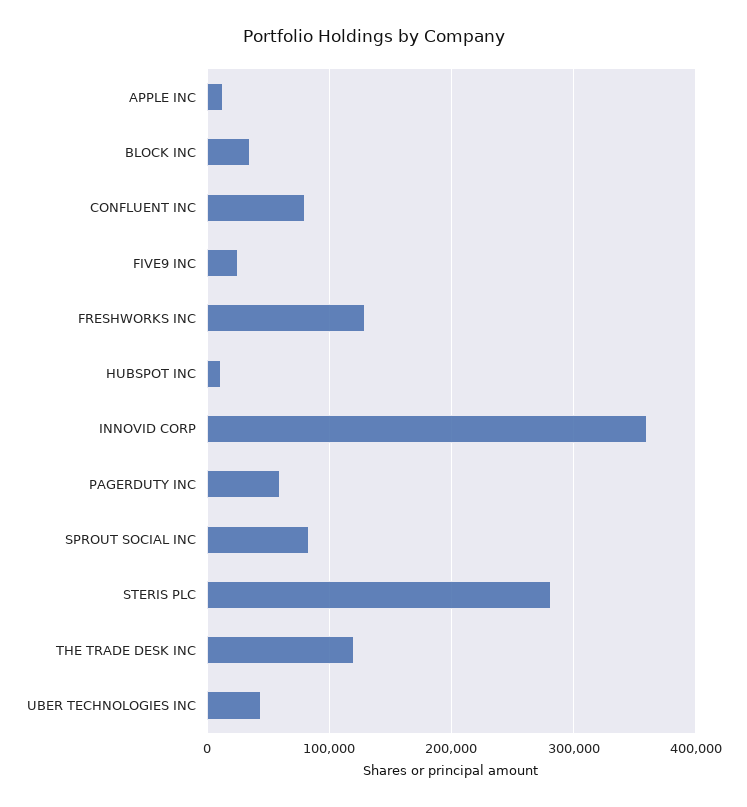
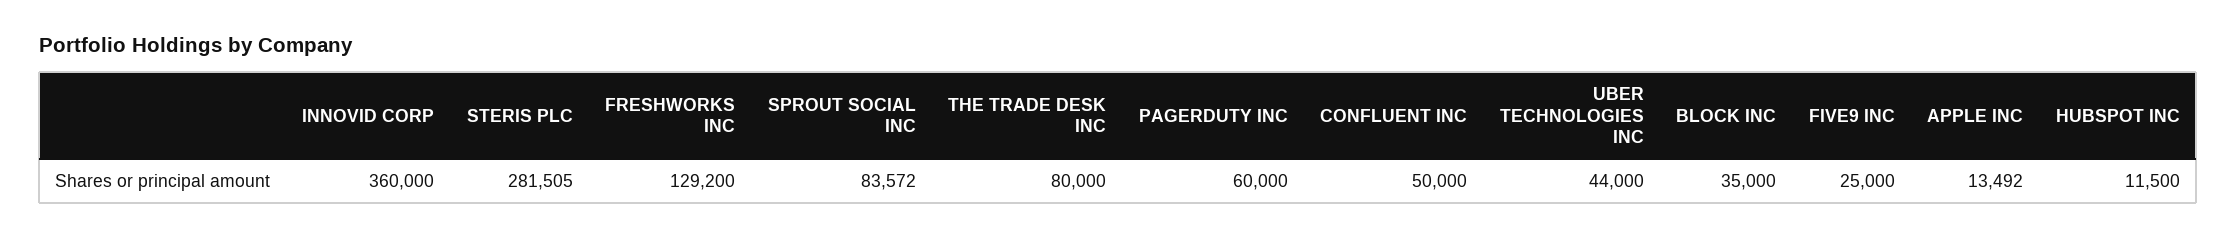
CONFLUENT INC: 80000 -> 50000
THE TRADE DESK INC: 120000 -> 80000

